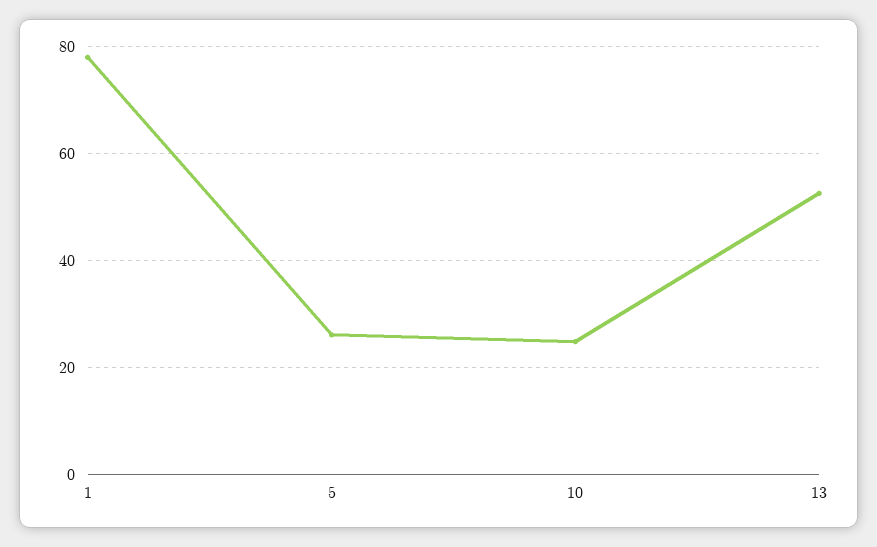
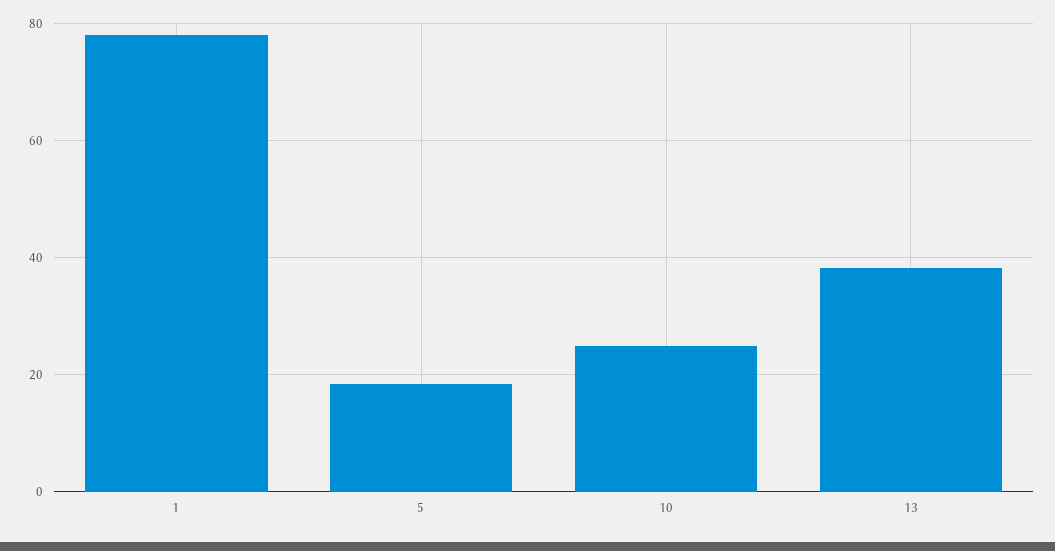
5: 26 -> 18
13: 52 -> 38

